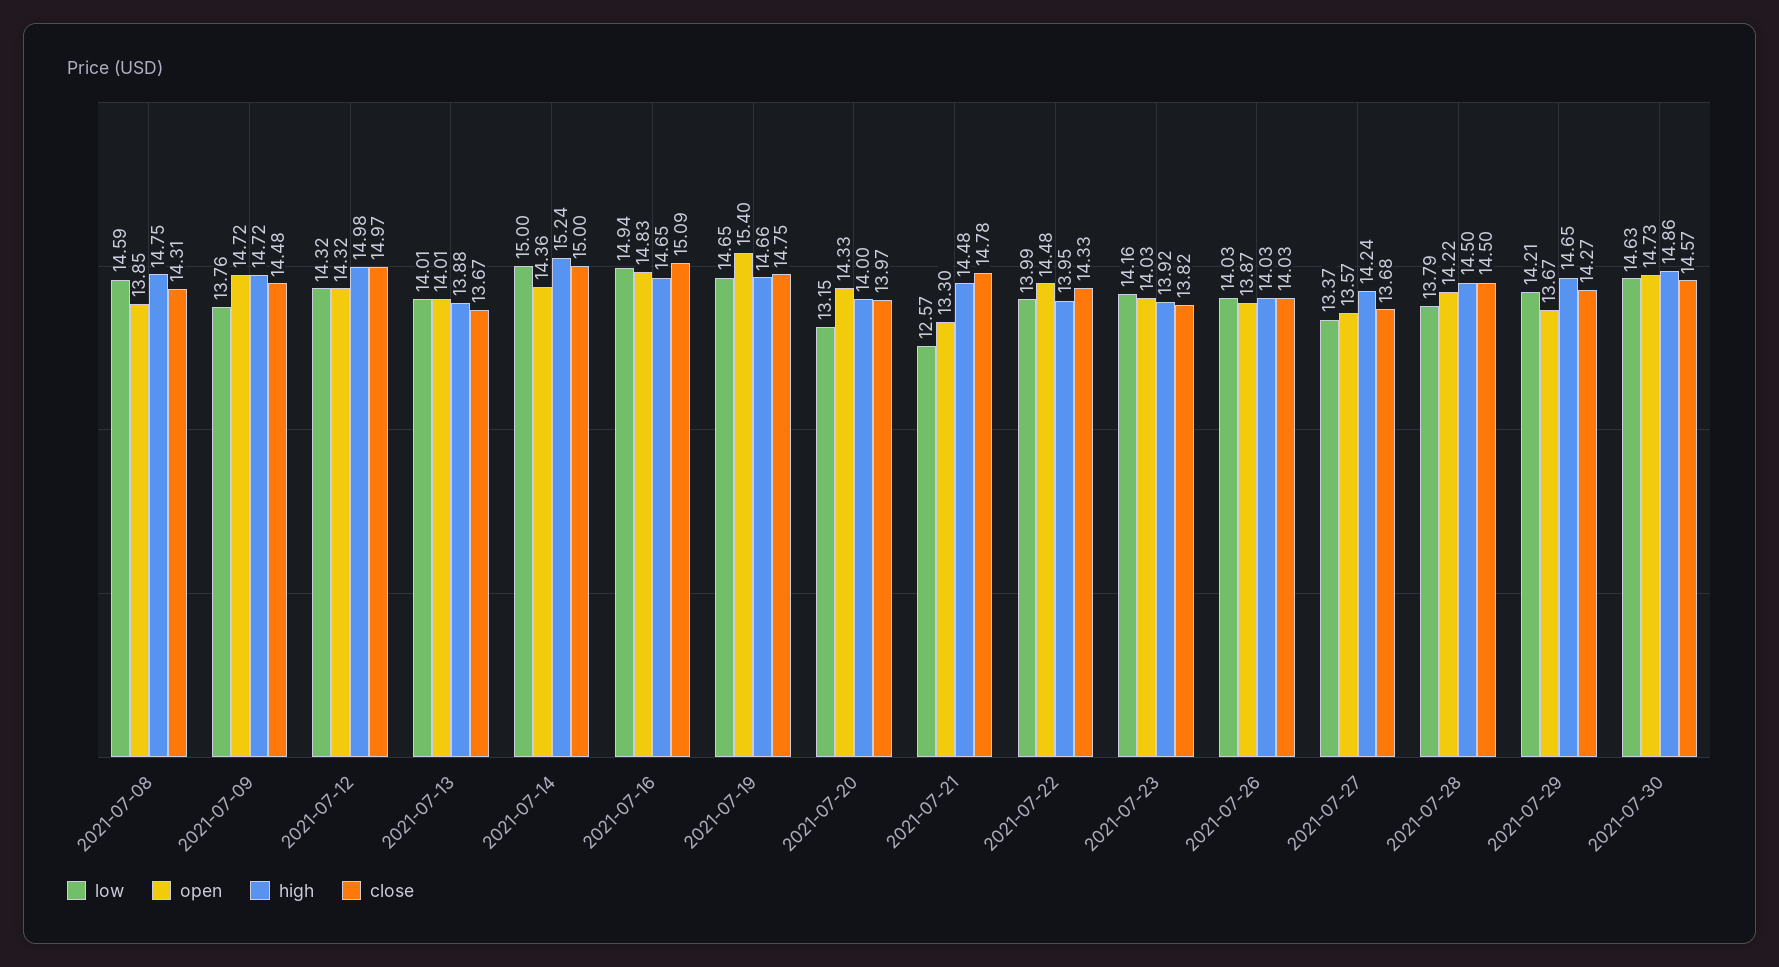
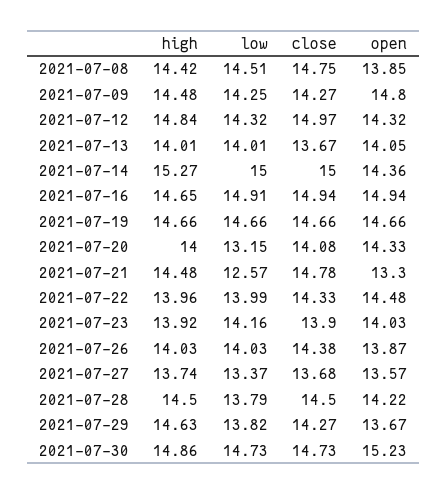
low, 2021-07-08: 14.59 -> 14.51
high, 2021-07-08: 14.75 -> 14.42
close, 2021-07-08: 14.31 -> 14.75
low, 2021-07-09: 13.76 -> 14.25
open, 2021-07-09: 14.72 -> 14.8
high, 2021-07-09: 14.72 -> 14.48
close, 2021-07-09: 14.48 -> 14.27
high, 2021-07-12: 14.98 -> 14.84
open, 2021-07-13: 14.01 -> 14.05
high, 2021-07-13: 13.88 -> 14.01
high, 2021-07-14: 15.24 -> 15.27
low, 2021-07-16: 14.94 -> 14.91
open, 2021-07-16: 14.83 -> 14.94
close, 2021-07-16: 15.09 -> 14.94
low, 2021-07-19: 14.65 -> 14.66
open, 2021-07-19: 15.4 -> 14.66
close, 2021-07-19: 14.75 -> 14.66
close, 2021-07-20: 13.97 -> 14.08
high, 2021-07-22: 13.95 -> 13.96
close, 2021-07-23: 13.82 -> 13.9
close, 2021-07-26: 14.03 -> 14.38
high, 2021-07-27: 14.24 -> 13.74
low, 2021-07-29: 14.21 -> 13.82
high, 2021-07-29: 14.65 -> 14.63
low, 2021-07-30: 14.63 -> 14.73
open, 2021-07-30: 14.73 -> 15.23
close, 2021-07-30: 14.57 -> 14.73

